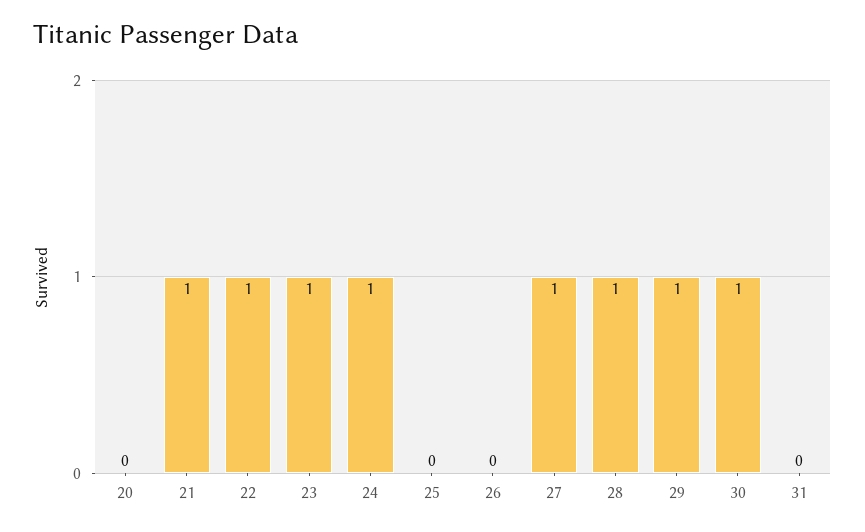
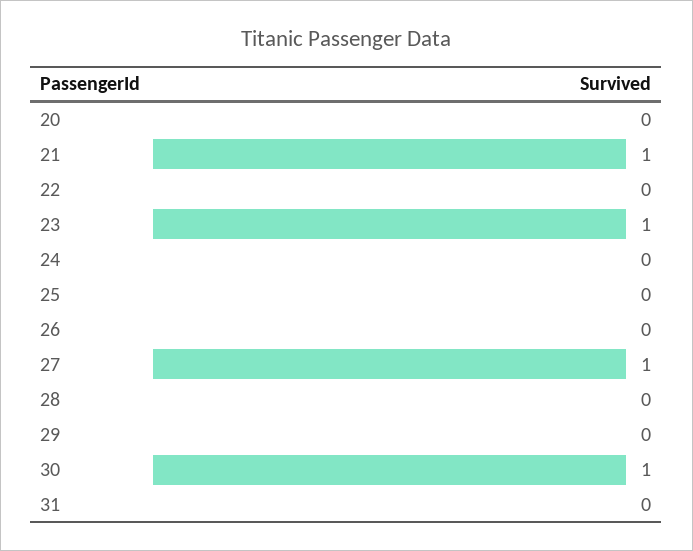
22: 1 -> 0
24: 1 -> 0
28: 1 -> 0
29: 1 -> 0

